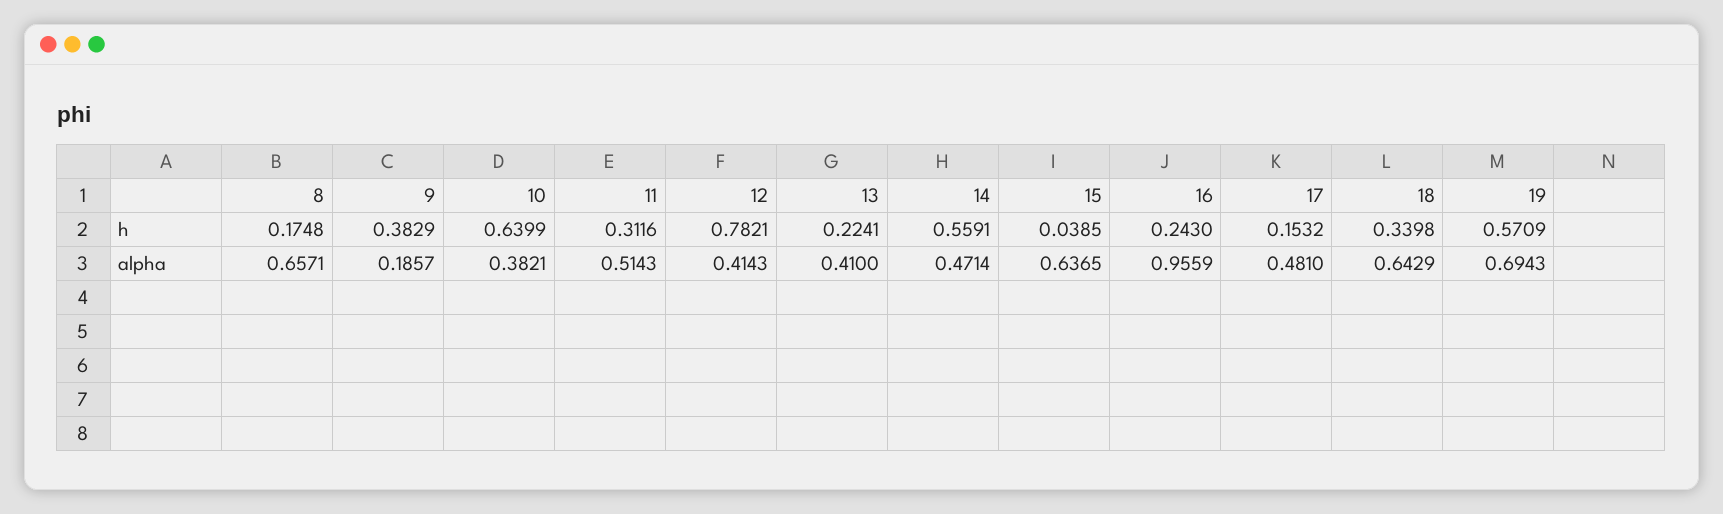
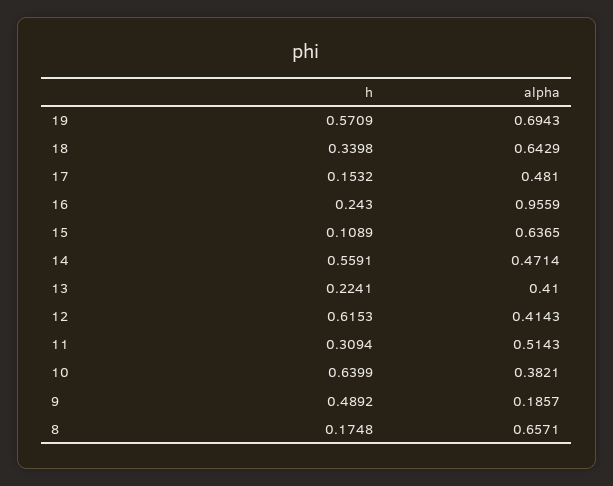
9, h: 0.3829 -> 0.4892
11, h: 0.3116 -> 0.3094
12, h: 0.7821 -> 0.6153
15, h: 0.0385 -> 0.1089

